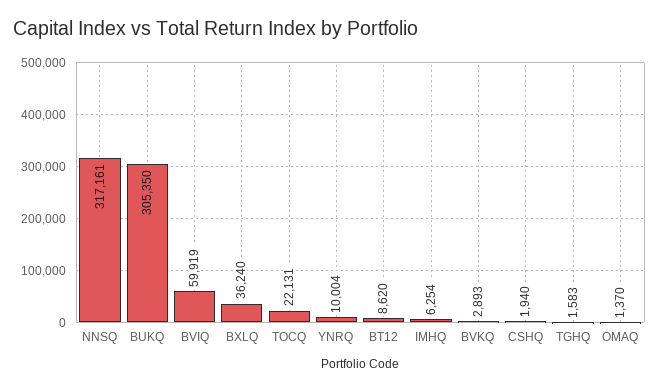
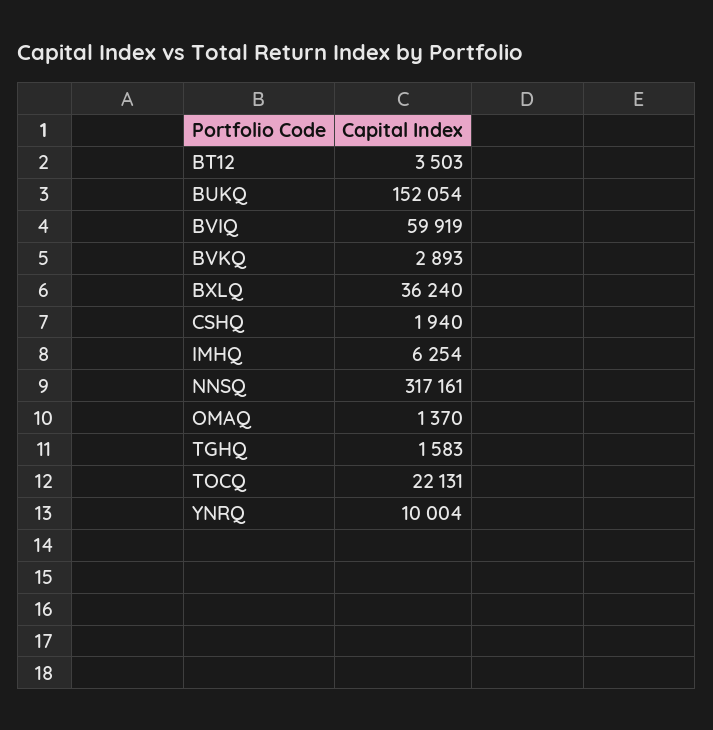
BUKQ: 305350 -> 152054
BT12: 8620 -> 3503

